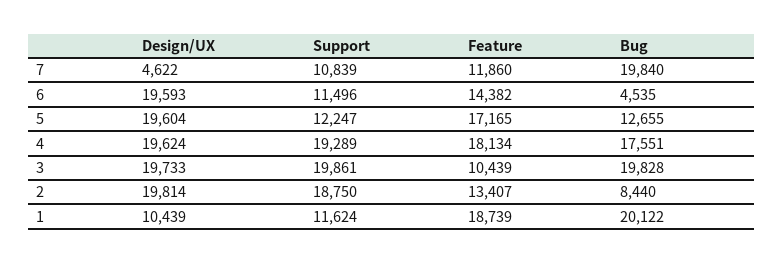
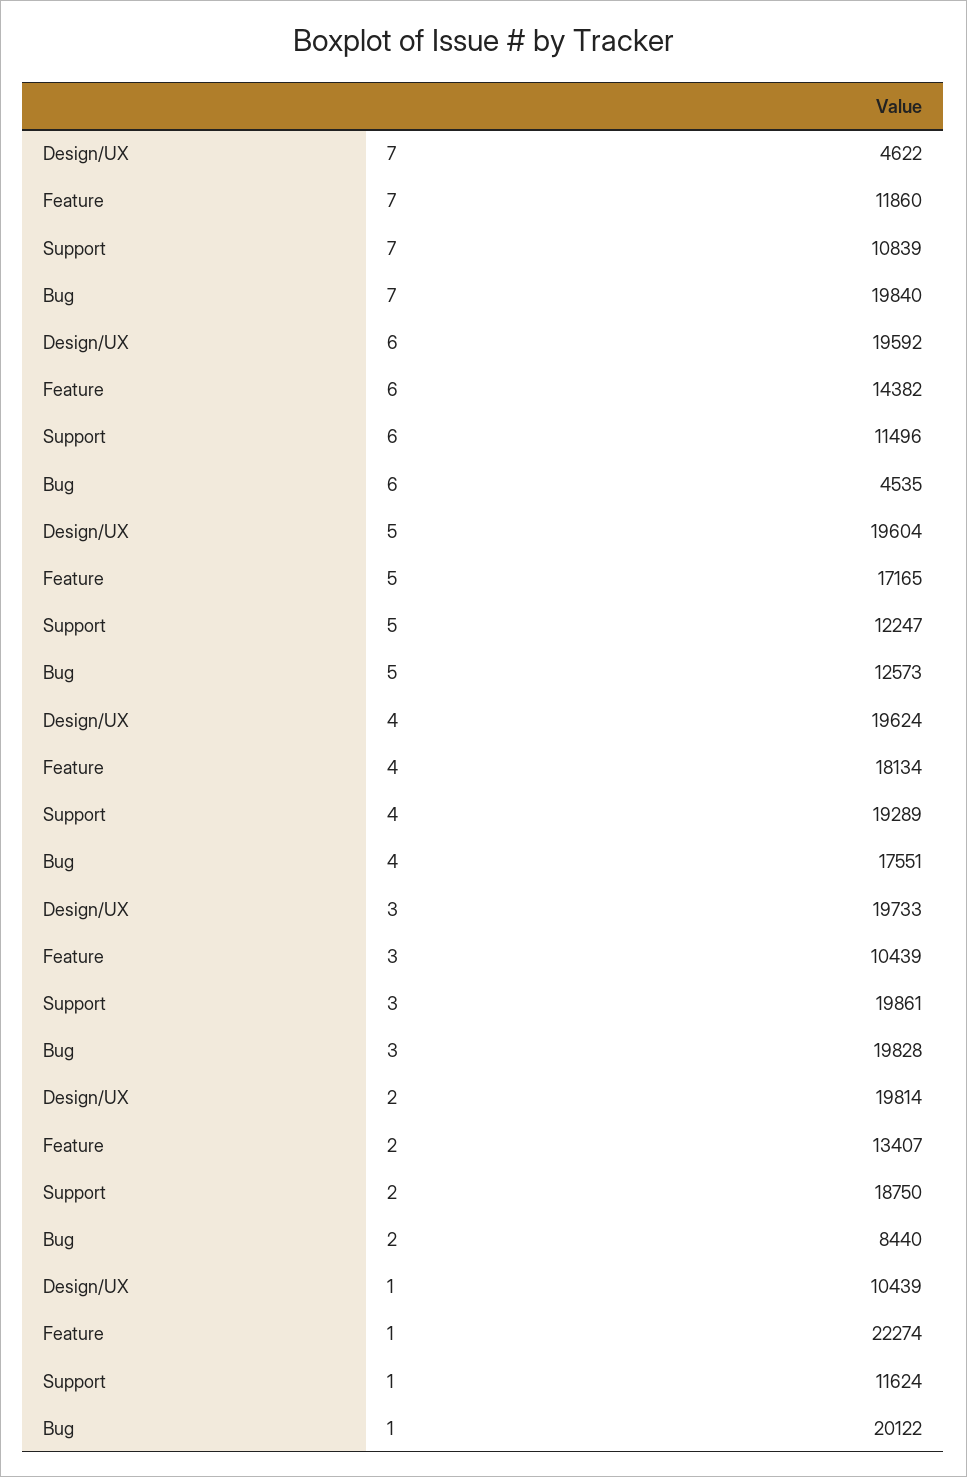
Design/UX, 6: 19593 -> 19592
Bug, 5: 12655 -> 12573
Feature, 1: 18739 -> 22274

